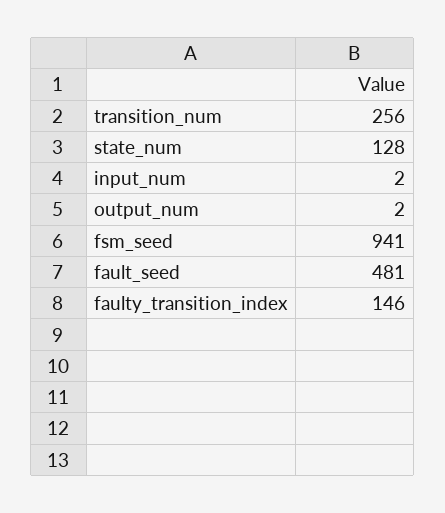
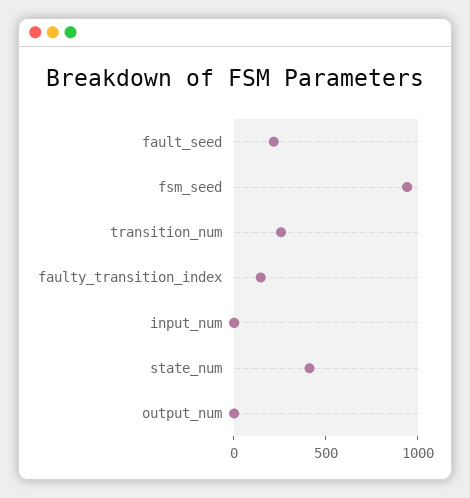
state_num: 128 -> 400
fault_seed: 481 -> 200

